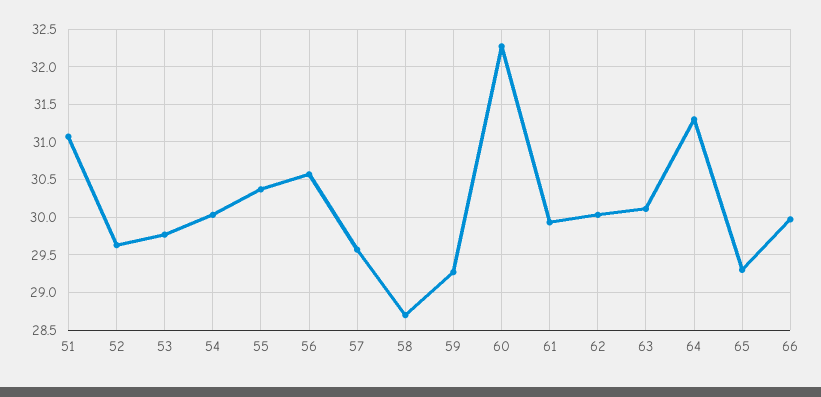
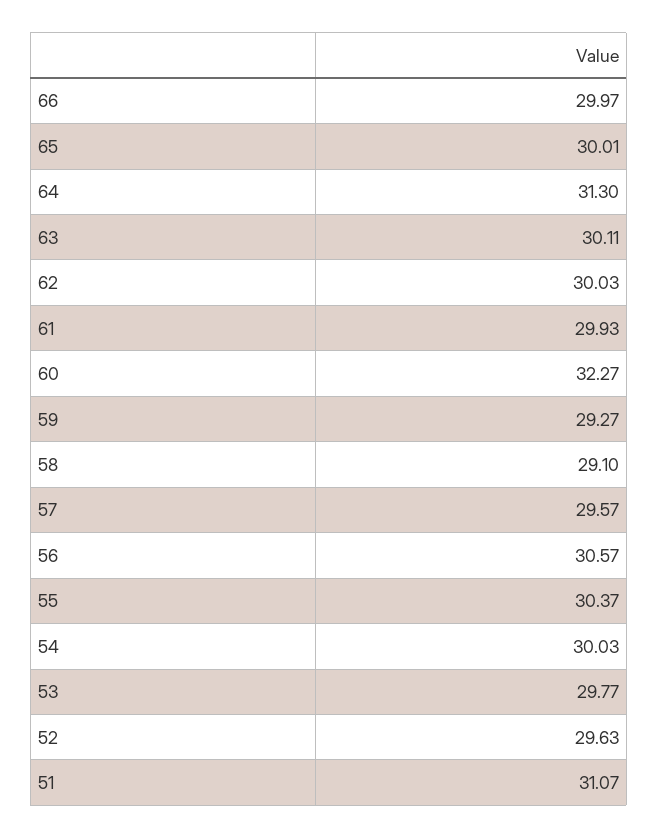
58: 28.7 -> 29.1
65: 29.3 -> 30.01

